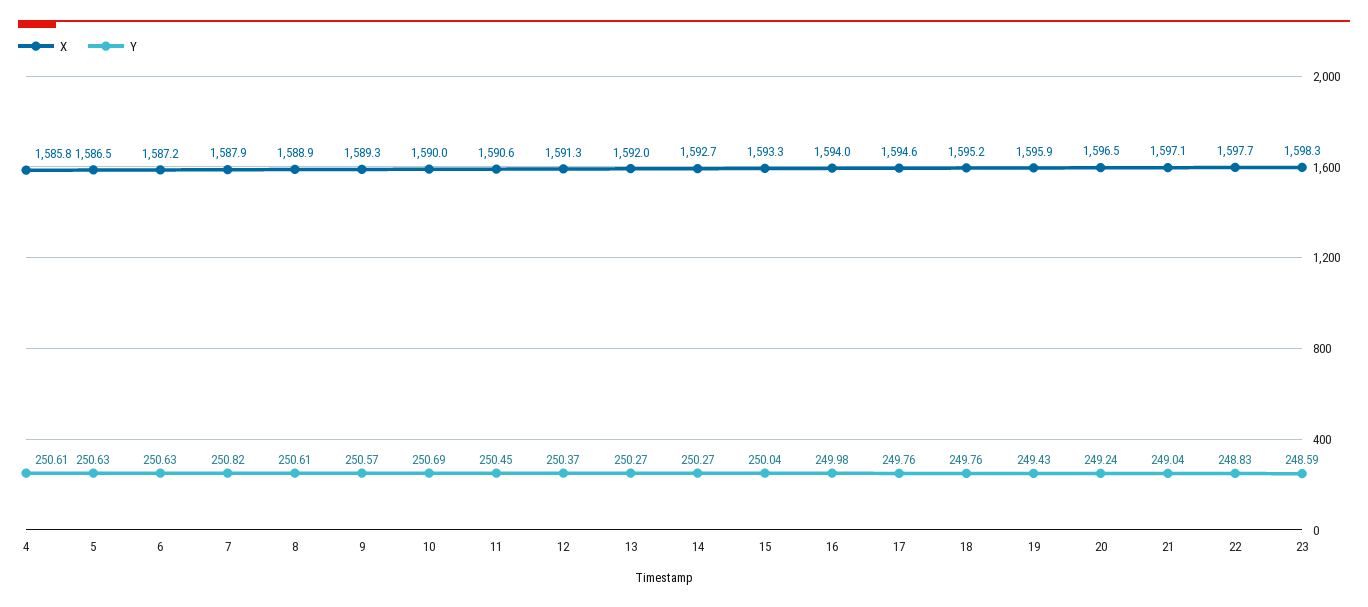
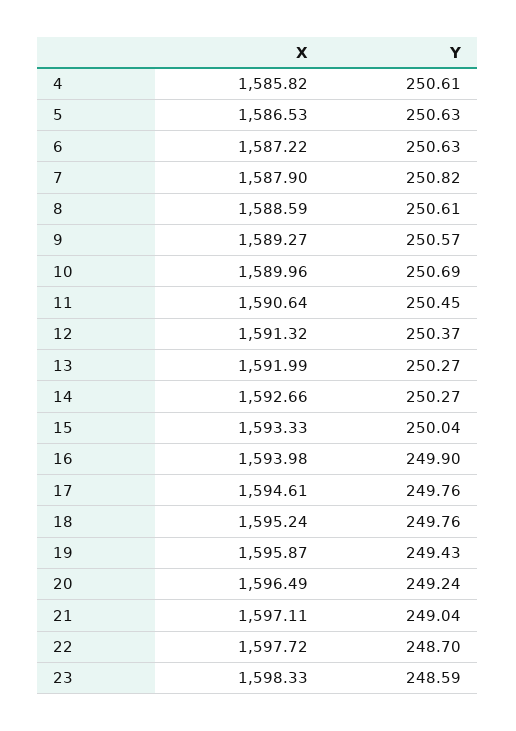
X, 8: 1588.9 -> 1588.59
Y, 16: 249.98 -> 249.9
Y, 22: 248.83 -> 248.7

